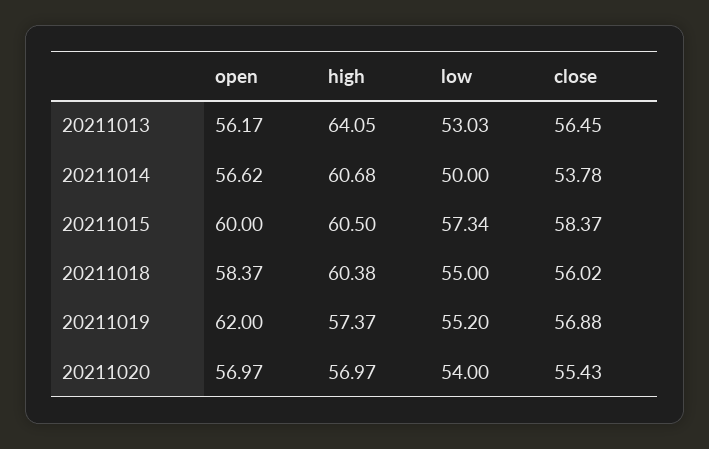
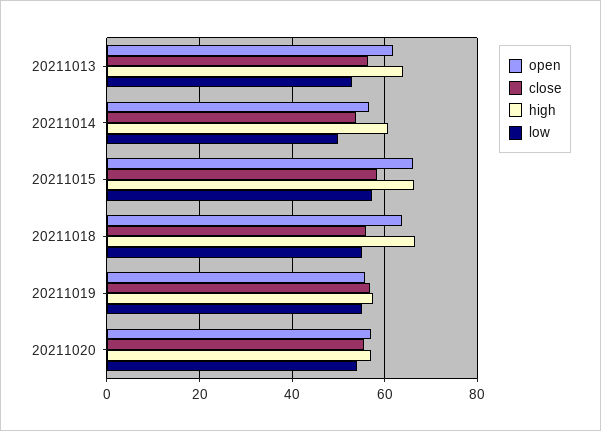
open, 20211013: 56.17 -> 62
open, 20211015: 60 -> 66
high, 20211015: 60.5 -> 66
open, 20211018: 58.37 -> 64
high, 20211018: 60.38 -> 66
open, 20211019: 62 -> 56

